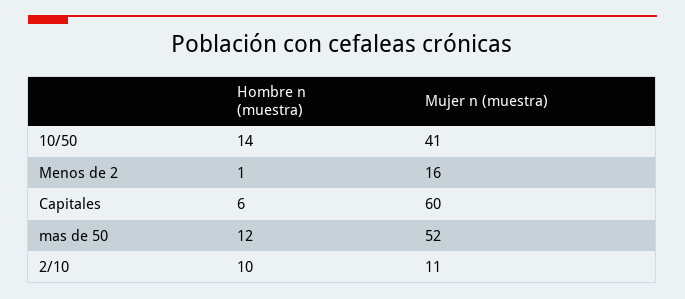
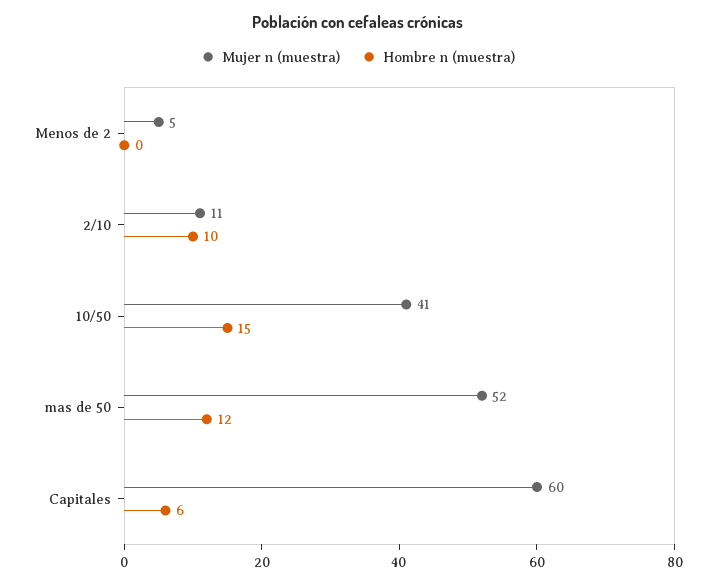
Hombre n (muestra), 10/50: 14 -> 15
Hombre n (muestra), Menos de 2: 1 -> 0
Mujer n (muestra), Menos de 2: 16 -> 5

